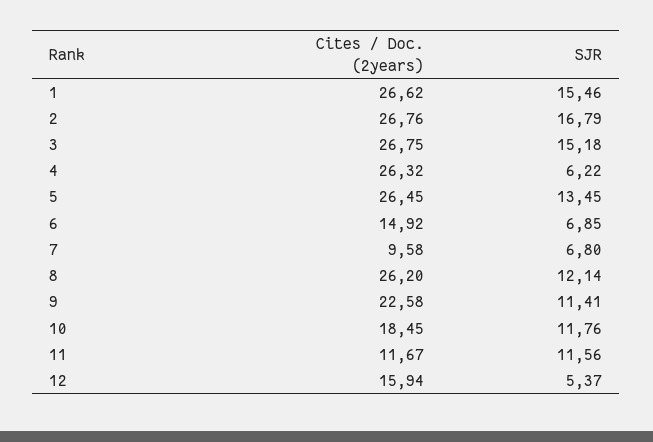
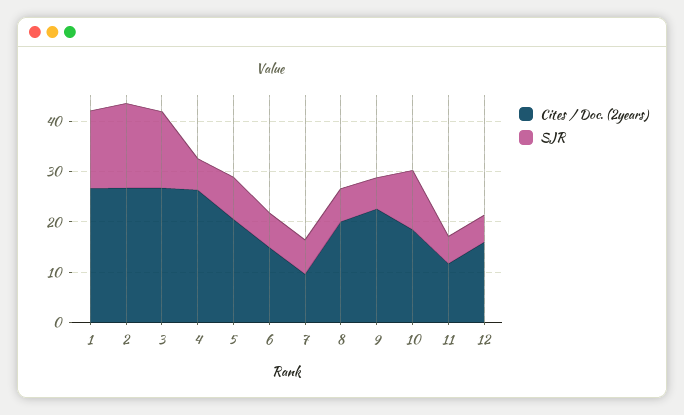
Cites / Doc. (2years), 5: 26.45 -> 20
SJR, 5: 13.45 -> 8
Cites / Doc. (2years), 8: 26.2 -> 20
SJR, 8: 12.14 -> 6
SJR, 9: 11.41 -> 6
SJR, 11: 11.56 -> 6

